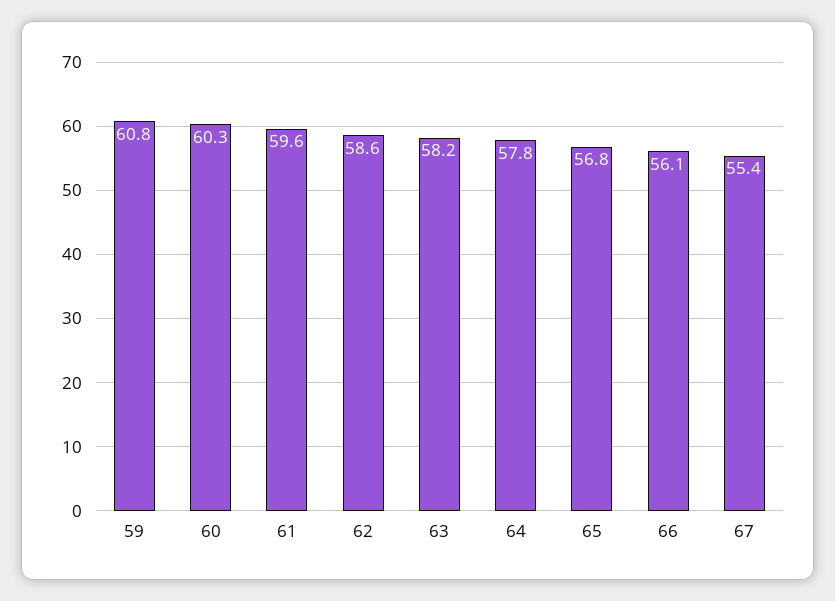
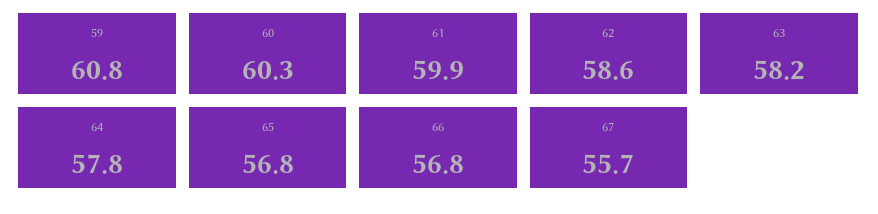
61: 59.6 -> 59.9
66: 56.1 -> 56.8
67: 55.4 -> 55.7

